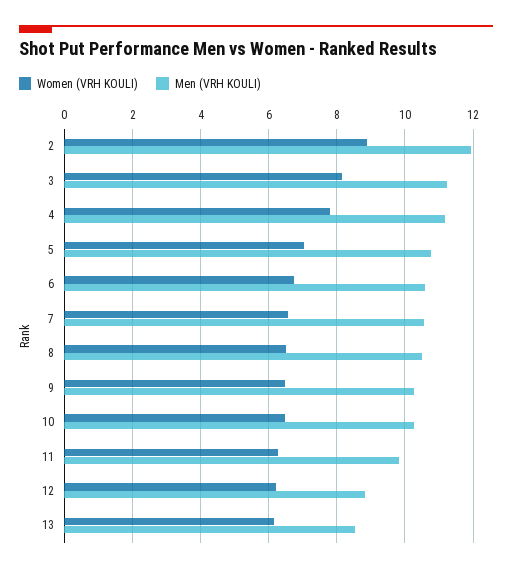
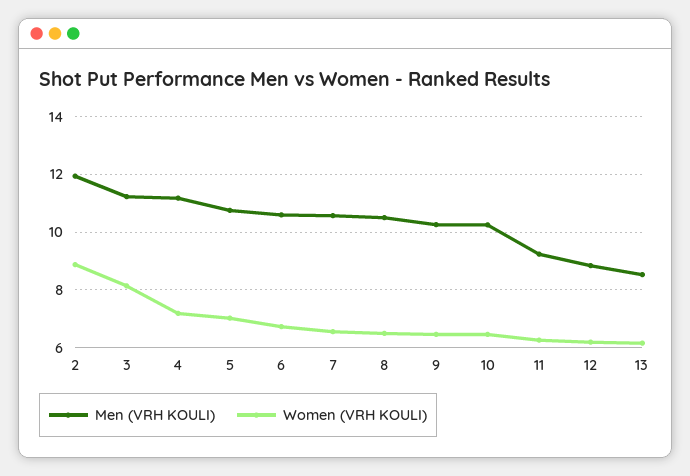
Women (VRH KOULI), 4: 7.8 -> 7.25
Men (VRH KOULI), 11: 9.8 -> 9.25

